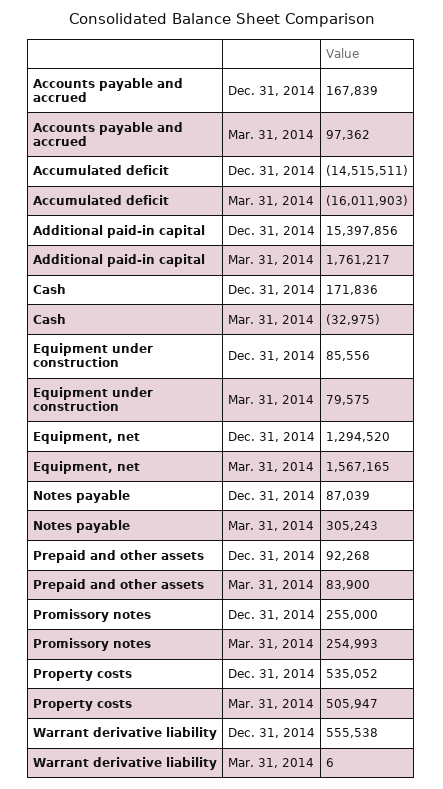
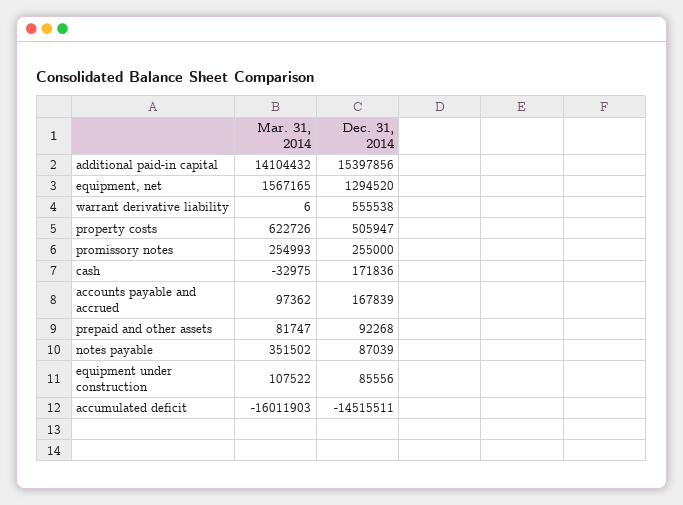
Additional paid-in capital, Mar. 31, 2014: 1761217 -> 14104432
Equipment under construction, Mar. 31, 2014: 79575 -> 107522
Notes payable, Mar. 31, 2014: 305243 -> 351502
Prepaid and other assets, Mar. 31, 2014: 83900 -> 81747
Property costs, Dec. 31, 2014: 535052 -> 505947
Property costs, Mar. 31, 2014: 505947 -> 622726

